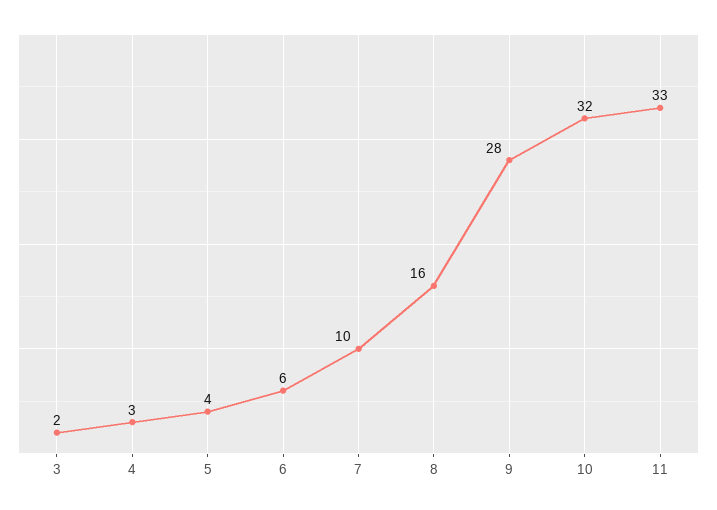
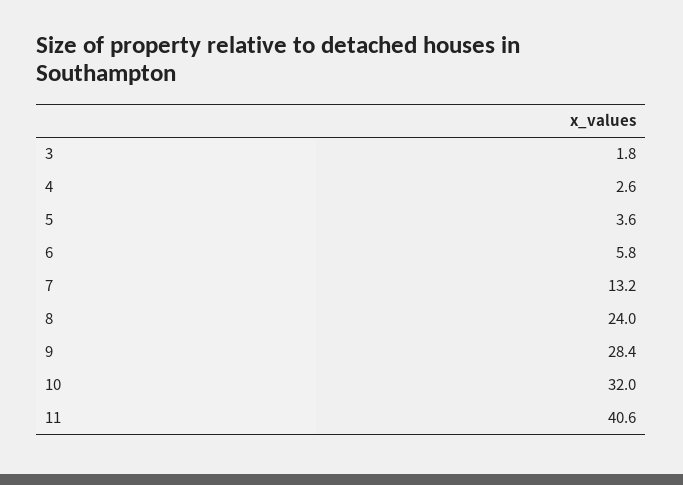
7: 10 -> 13.2
8: 16 -> 24
11: 33 -> 40.6

